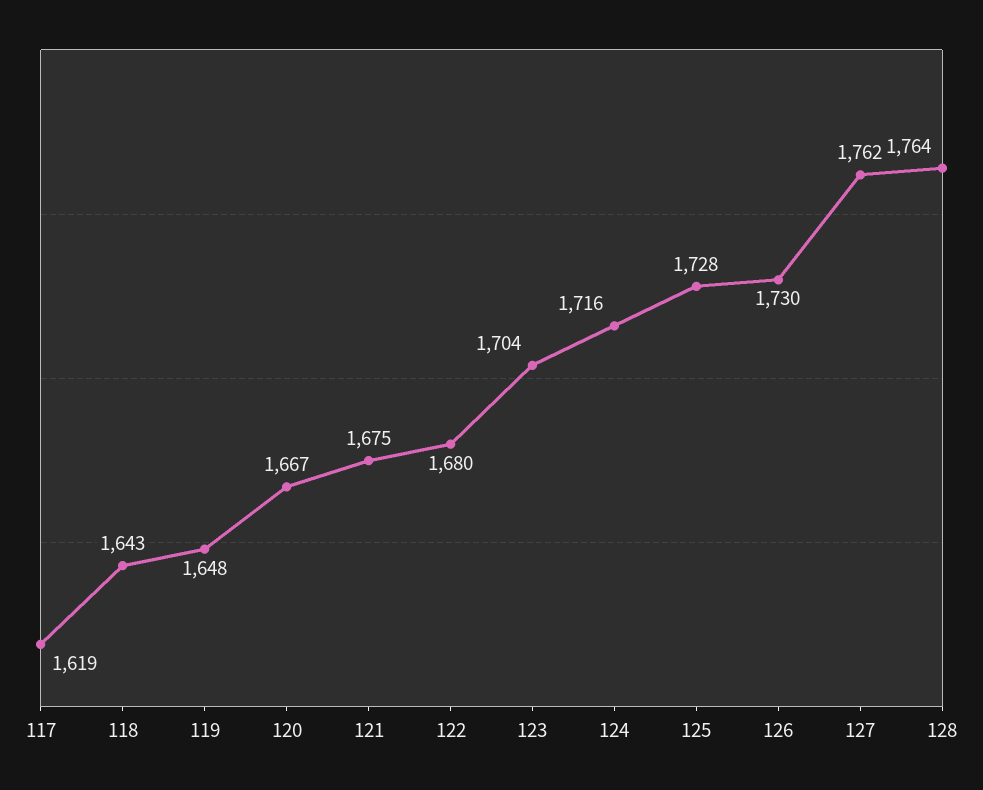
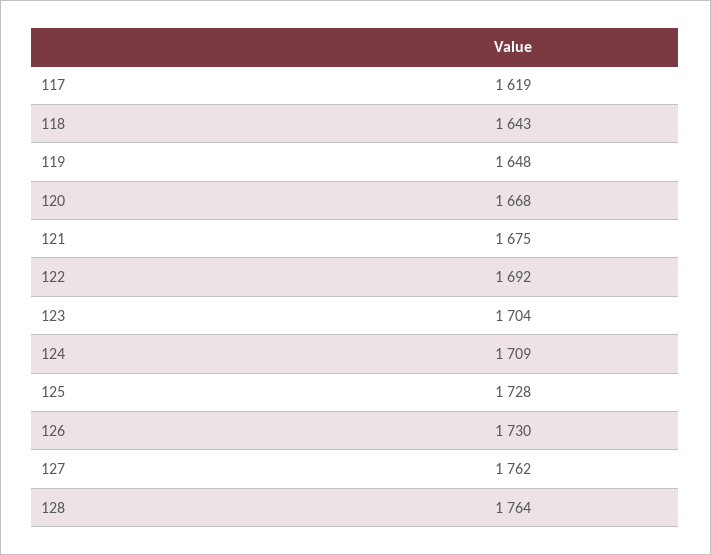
120: 1667 -> 1668
122: 1680 -> 1692
124: 1716 -> 1709

